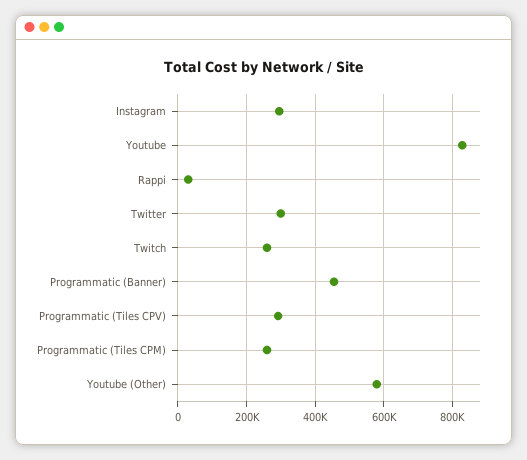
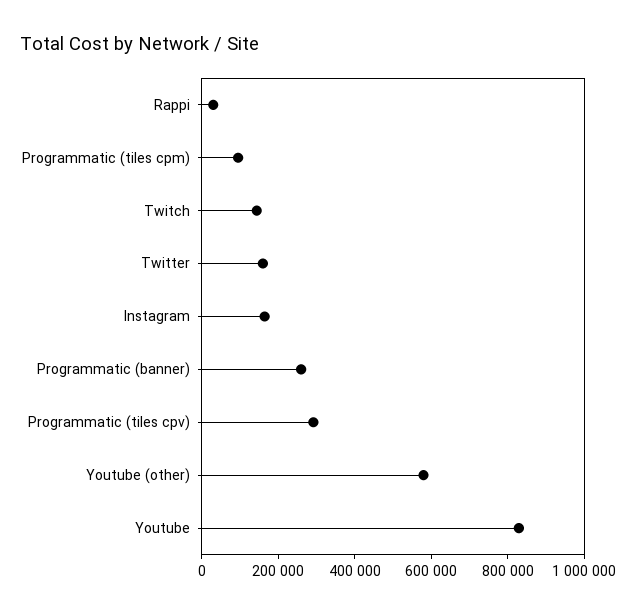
Instagram: 300000 -> 150000
Twitter: 300000 -> 150000
Twitch: 260000 -> 150000
Programmatic (Banner): 460000 -> 250000
Programmatic (Tiles CPM): 260000 -> 100000

